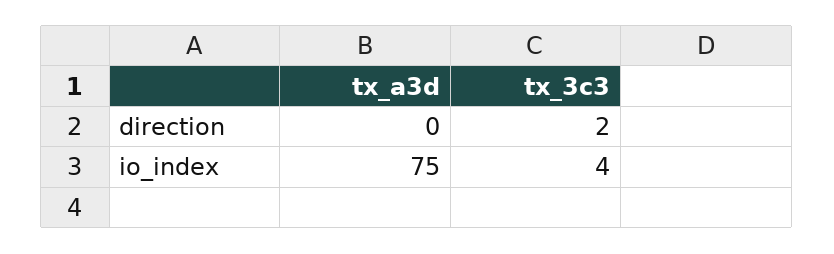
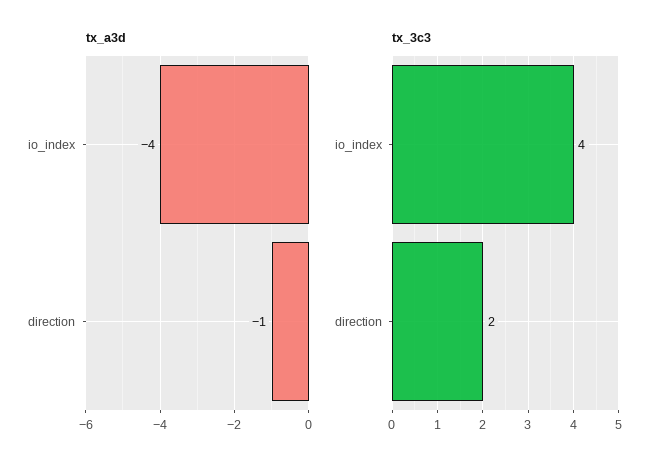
tx_a3d, direction: 0 -> -1
tx_a3d, io_index: 75 -> -4

